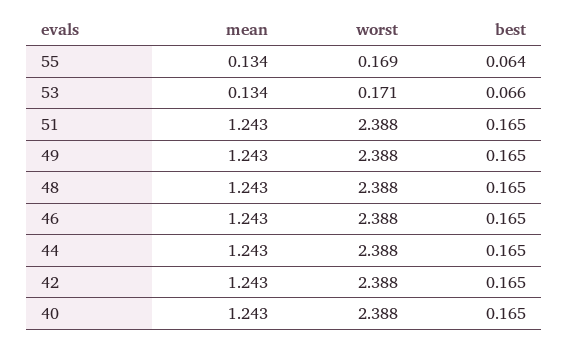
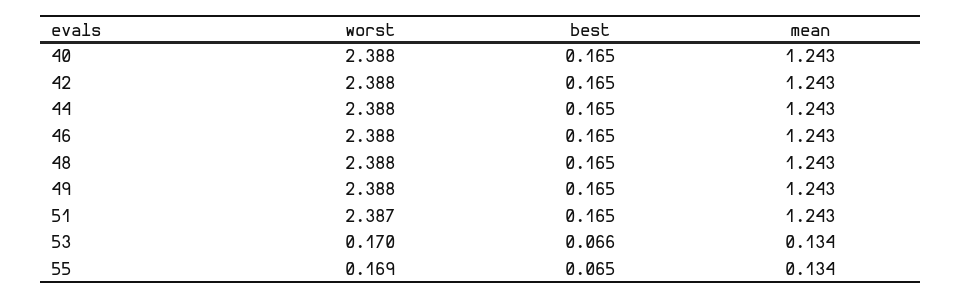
best, 55: 0.064 -> 0.065
worst, 53: 0.171 -> 0.17
worst, 51: 2.388 -> 2.387

